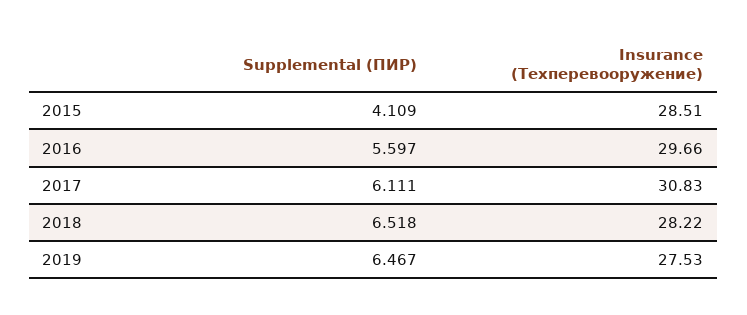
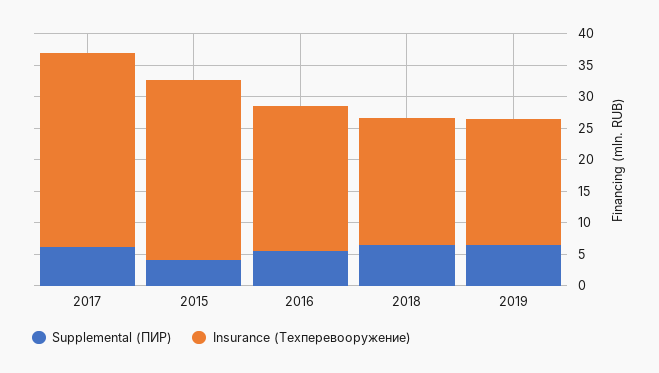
Insurance (Техперевооружение), 2016: 29.66 -> 22.5
Insurance (Техперевооружение), 2018: 28.22 -> 20
Insurance (Техперевооружение), 2019: 27.53 -> 20

